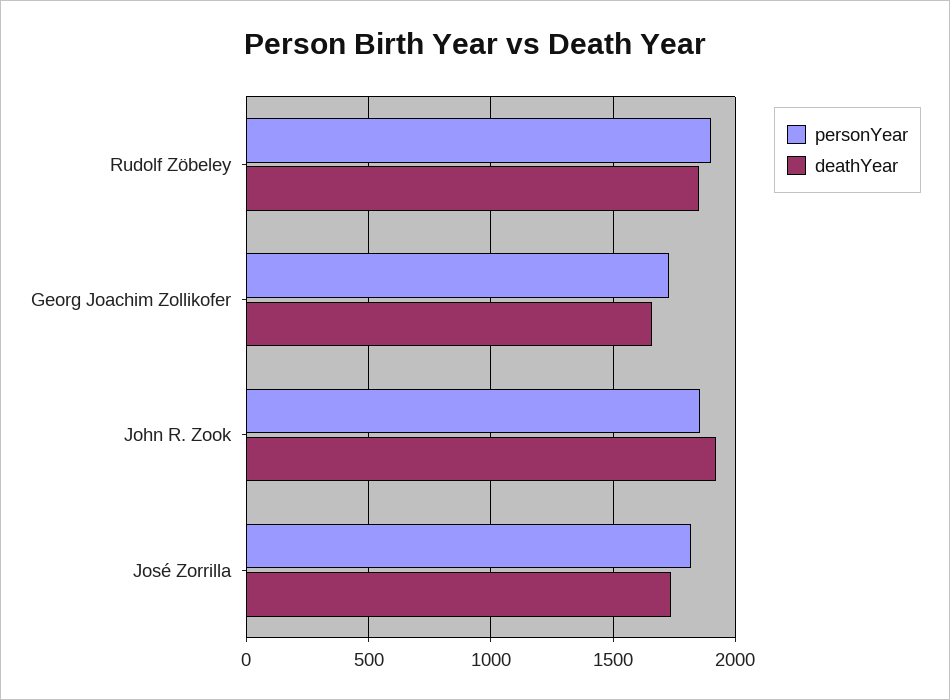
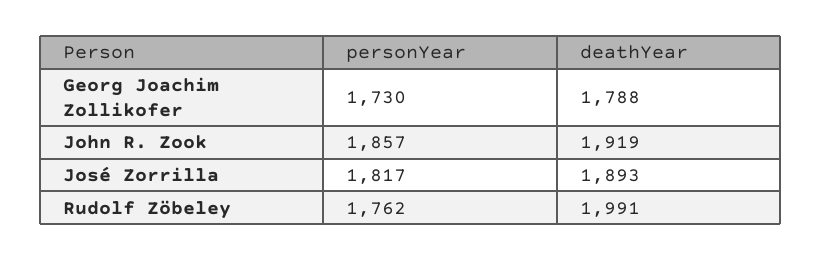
personYear, Rudolf Zöbeley: 1900 -> 1762
deathYear, Rudolf Zöbeley: 1850 -> 1991
deathYear, Georg Joachim Zollikofer: 1650 -> 1788
deathYear, José Zorrilla: 1750 -> 1893

